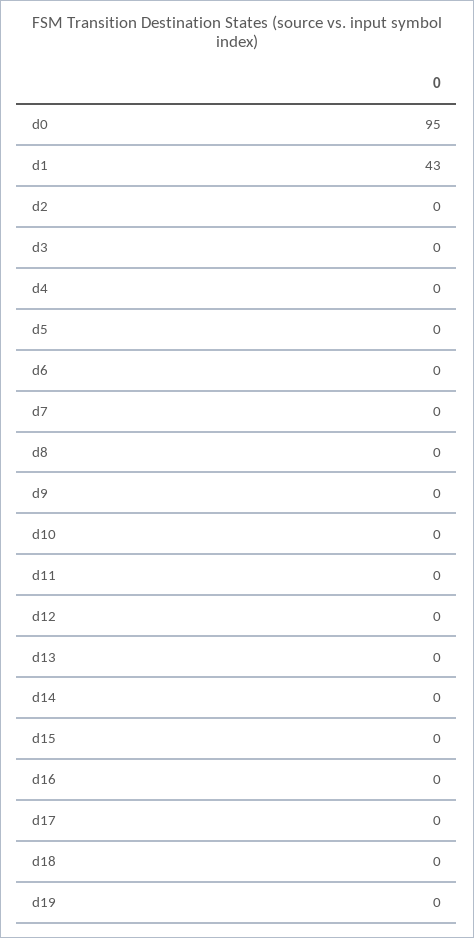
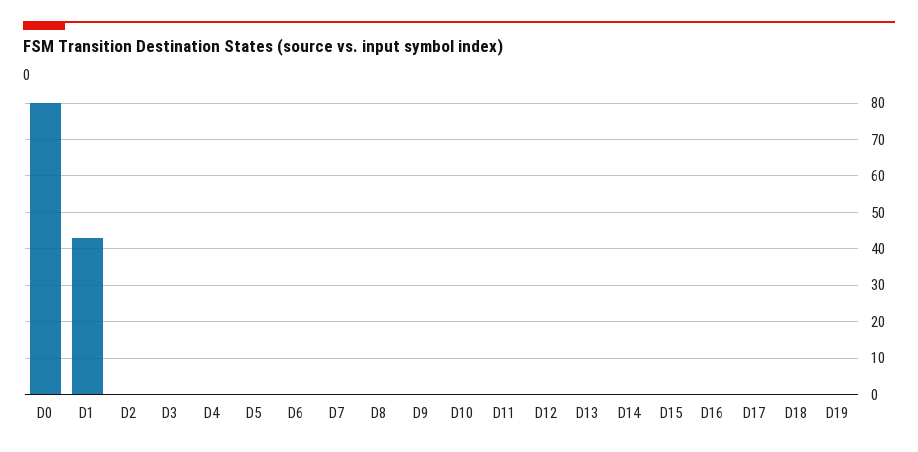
d0: 95 -> 80

